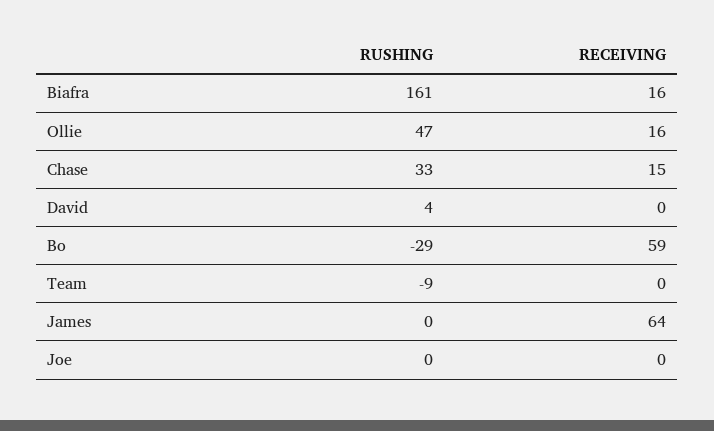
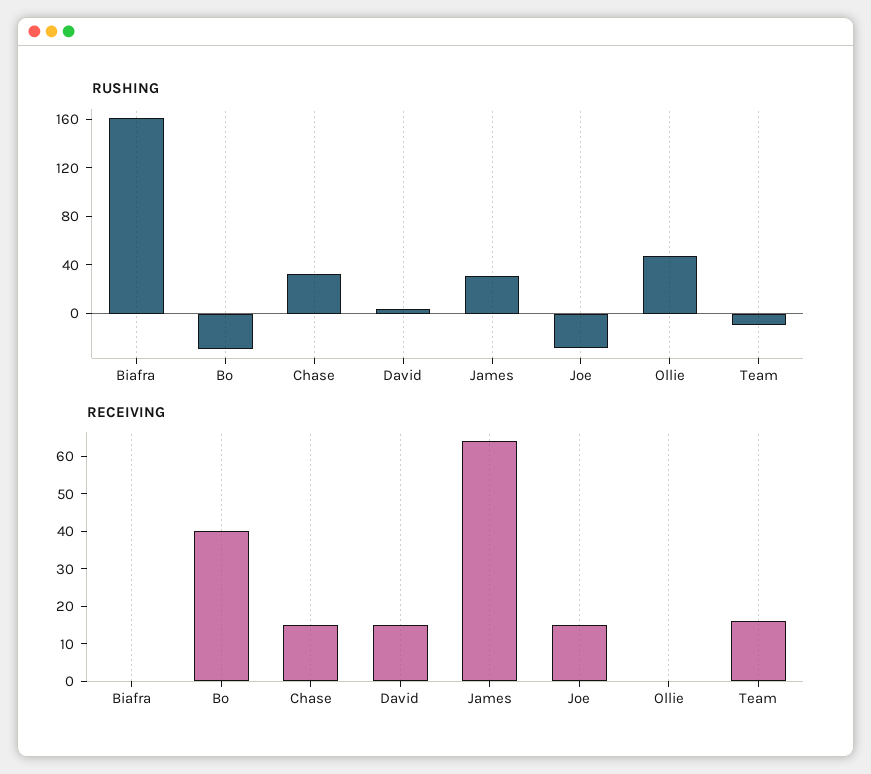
RECEIVING, Biafra: 16 -> 0
RECEIVING, Ollie: 16 -> 0
RECEIVING, David: 0 -> 15
RECEIVING, Bo: 59 -> 40
RECEIVING, Team: 0 -> 15
RUSHING, James: 0 -> 30
RUSHING, Joe: 0 -> -30
RECEIVING, Joe: 0 -> 15

